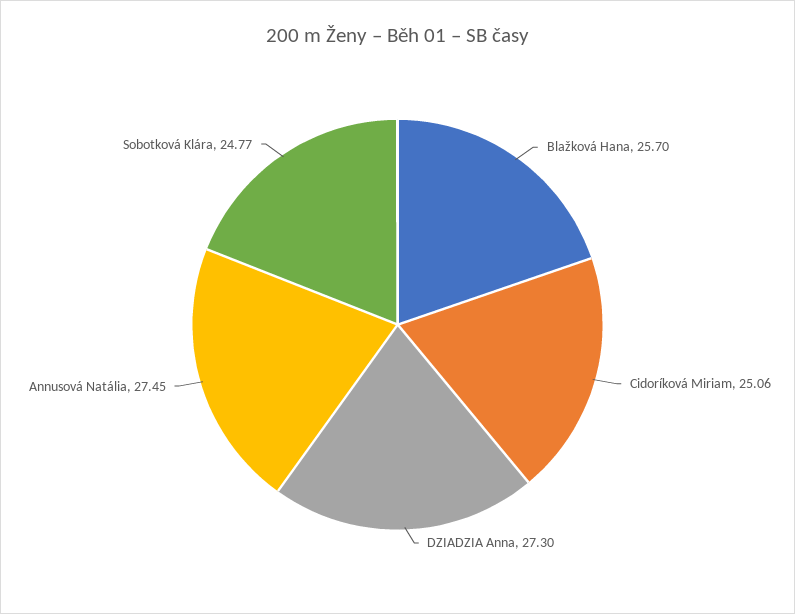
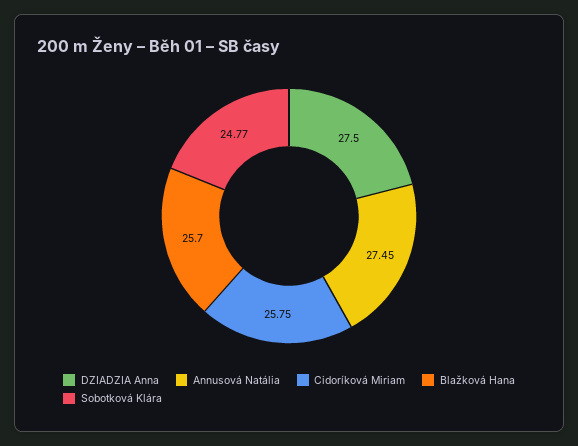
Cidoríková Miriam: 25.06 -> 25.75
DZIADZIA Anna: 27.3 -> 27.5

